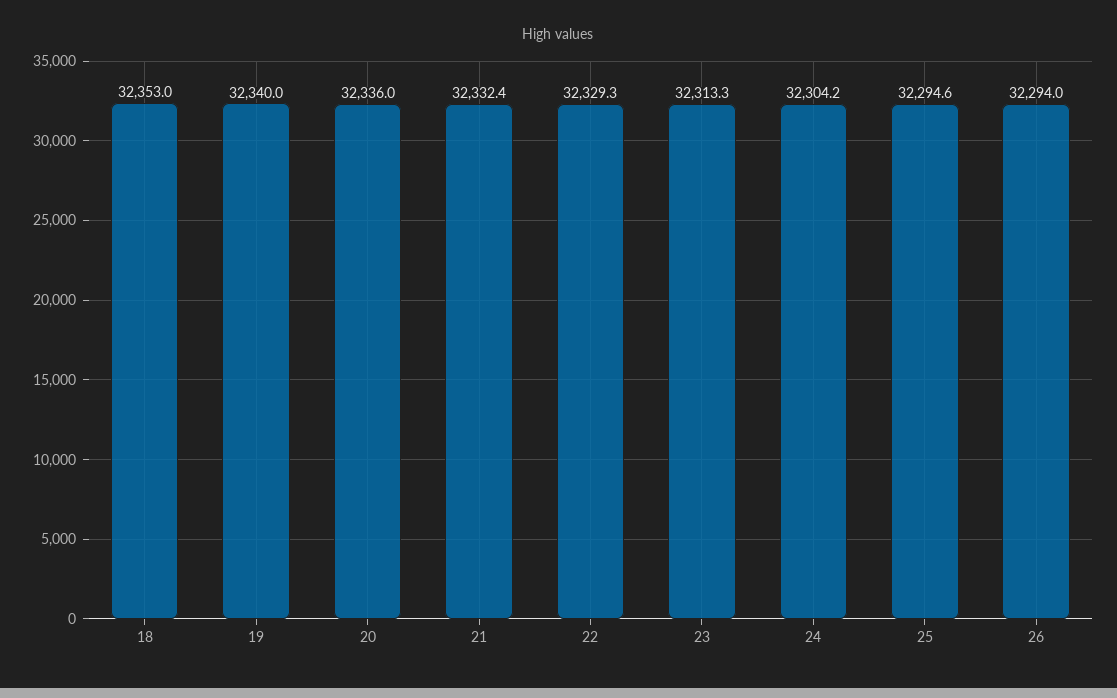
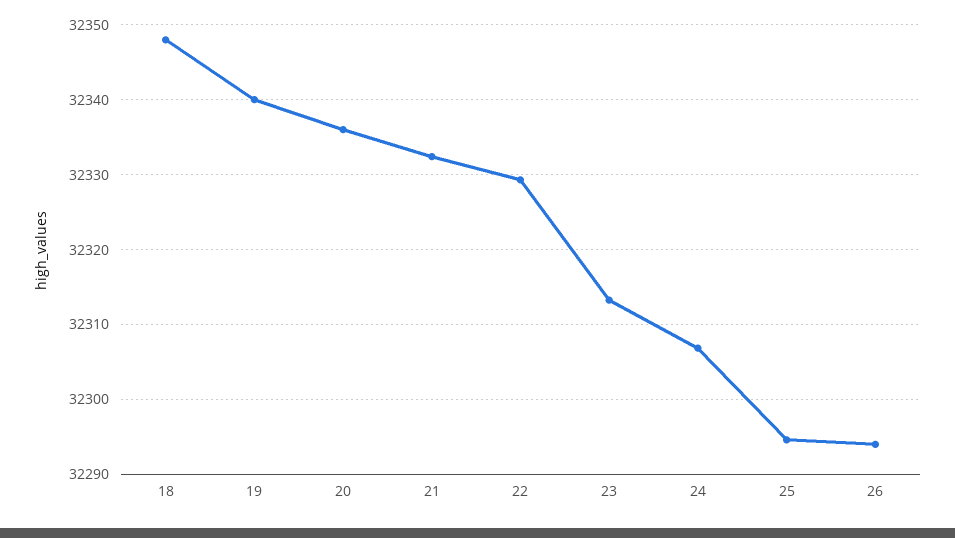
18: 32353 -> 32348
24: 32304.2 -> 32307

